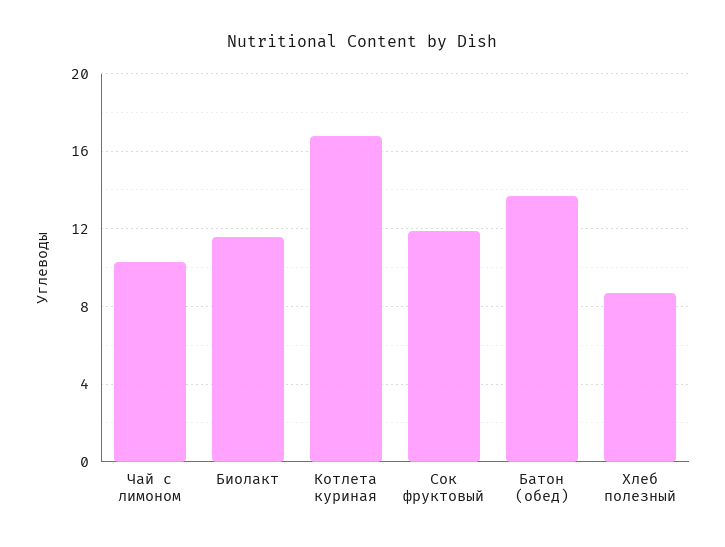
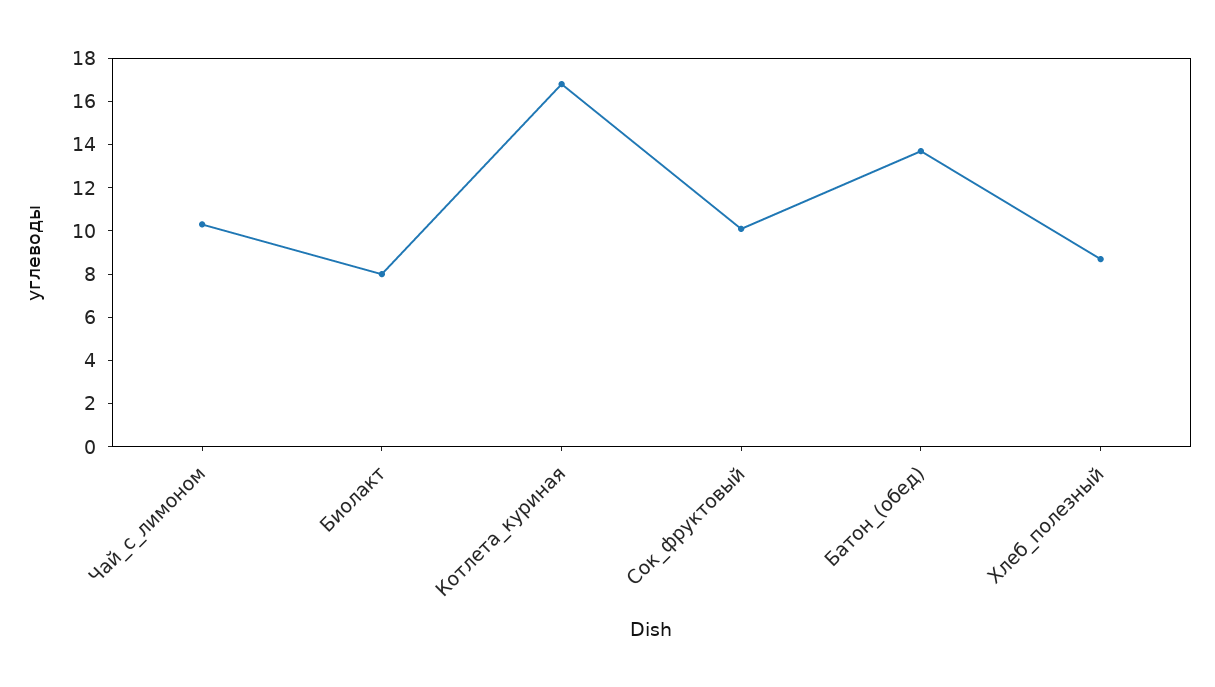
Биолакт: 11.5 -> 8
Сок фруктовый: 12 -> 10

